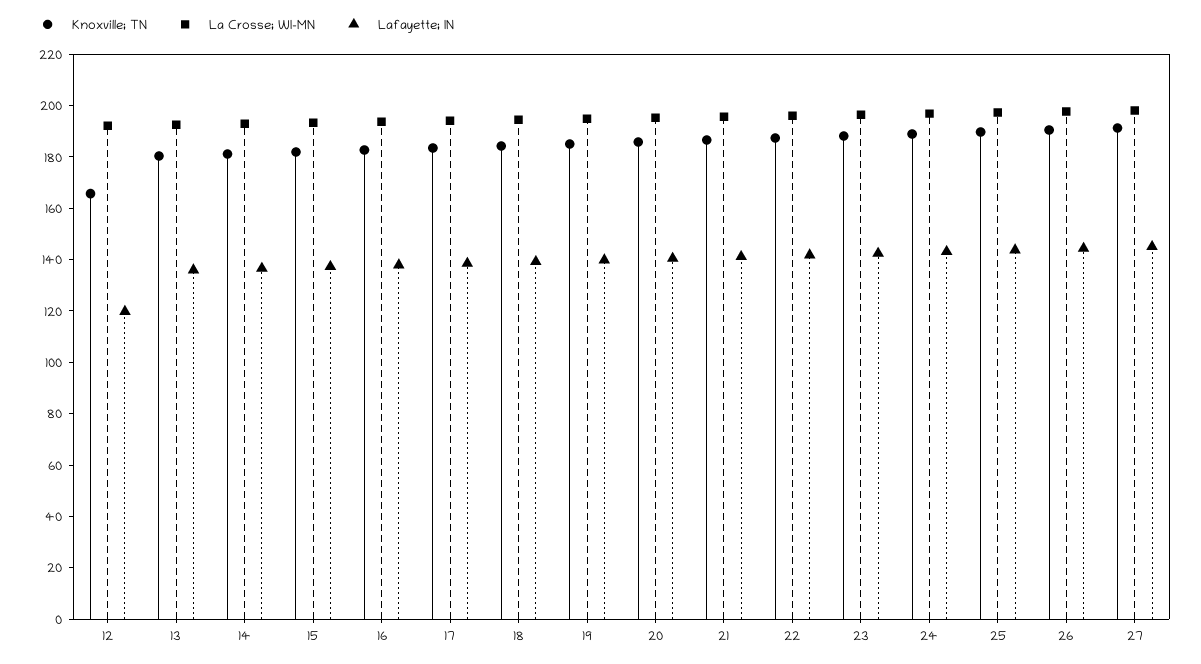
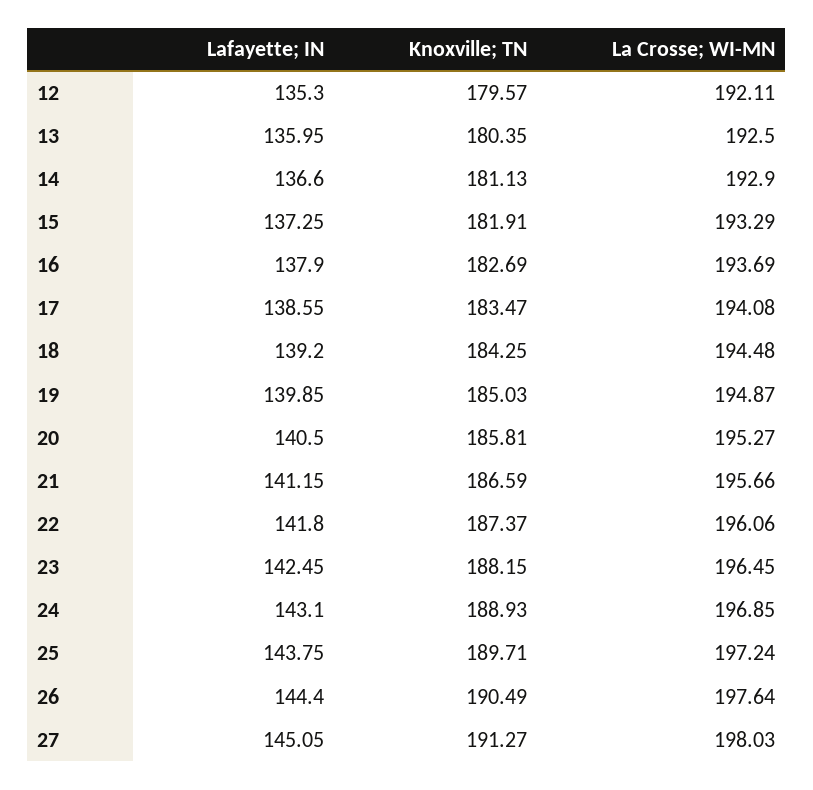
Knoxville; TN, 12: 165 -> 179.57
Lafayette; IN, 12: 120 -> 135.3

